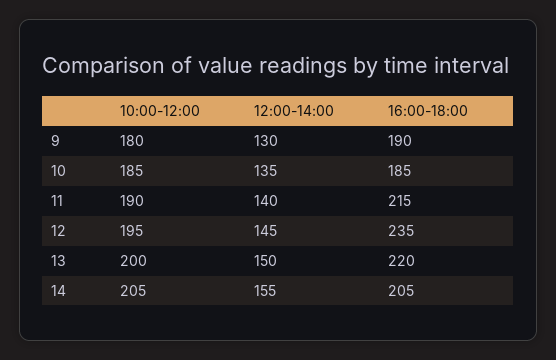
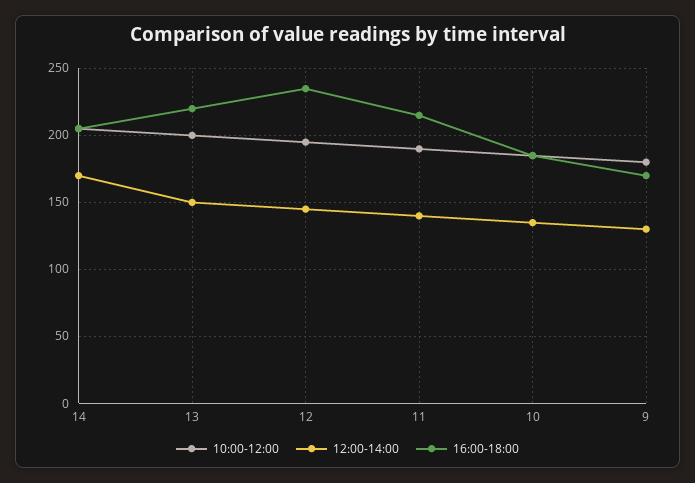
16:00-18:00, 9: 190 -> 170
12:00-14:00, 14: 155 -> 170

